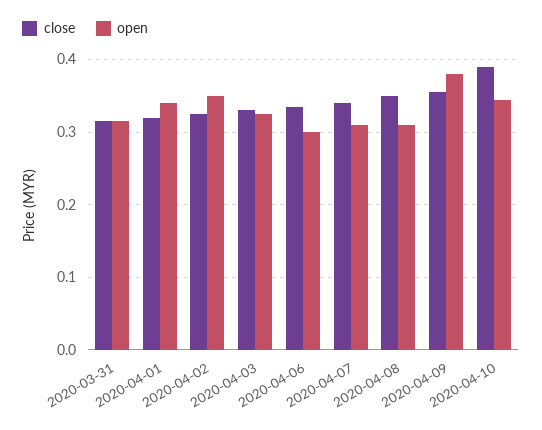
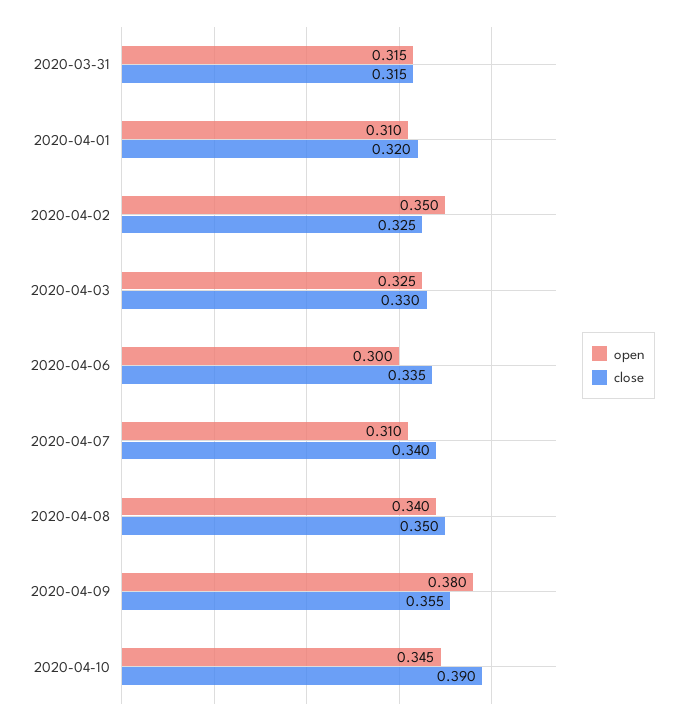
open, 2020-04-01: 0.34 -> 0.31
open, 2020-04-08: 0.31 -> 0.34

